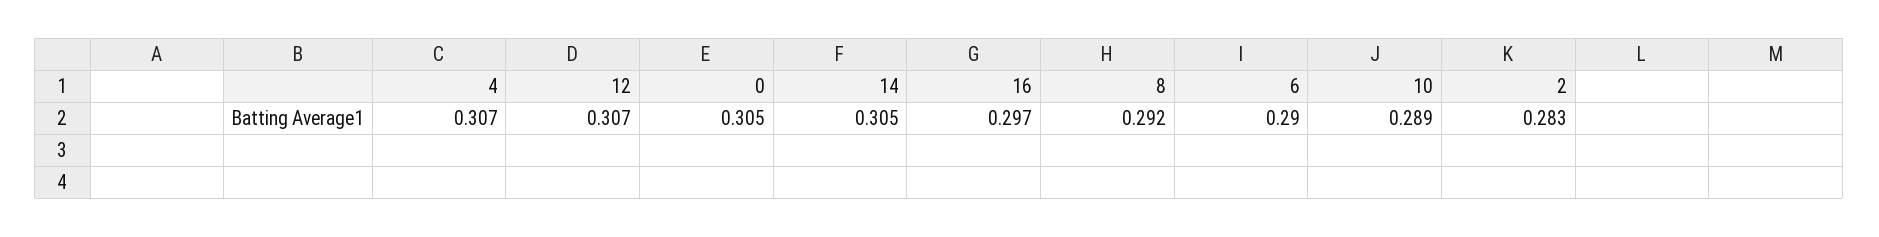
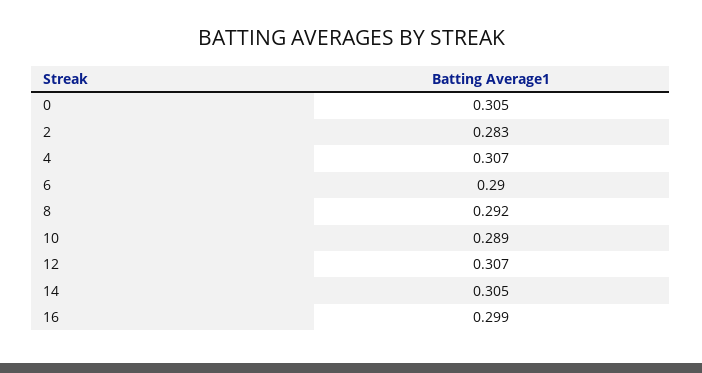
16: 0.297 -> 0.299

